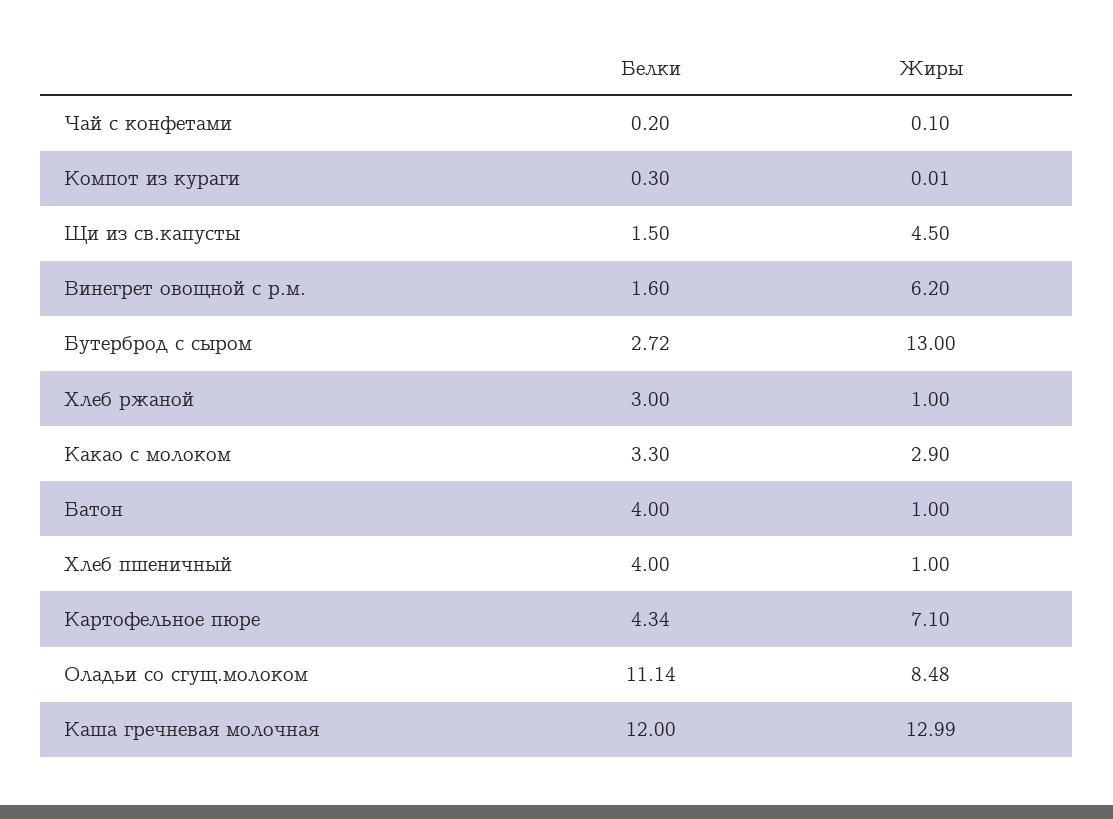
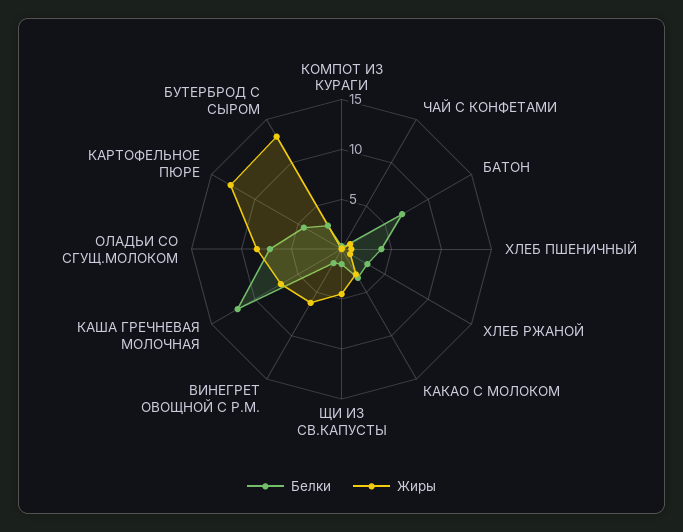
Белки, Батон: 4 -> 7
Жиры, Картофельное пюре: 7.1 -> 13
Белки, Оладьи со сгущ.молоком: 11.14 -> 7
Жиры, Каша гречневая молочная: 12.99 -> 7

